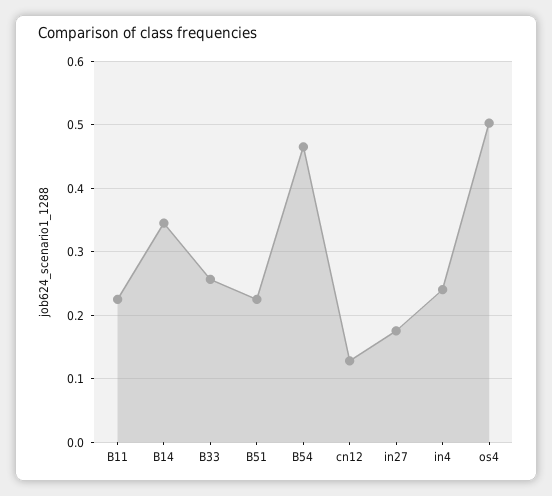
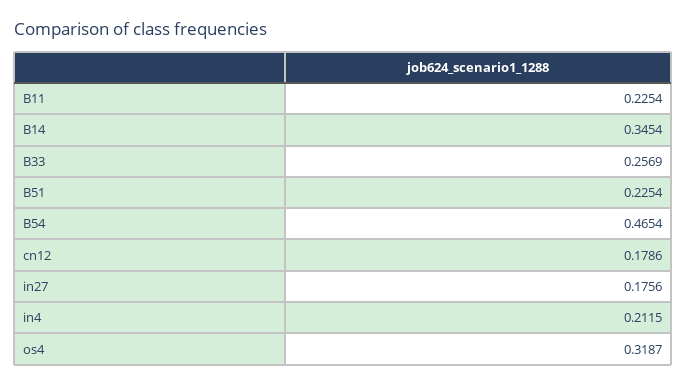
cn12: 0.13 -> 0.1786
in4: 0.24 -> 0.2115
os4: 0.5 -> 0.3187

